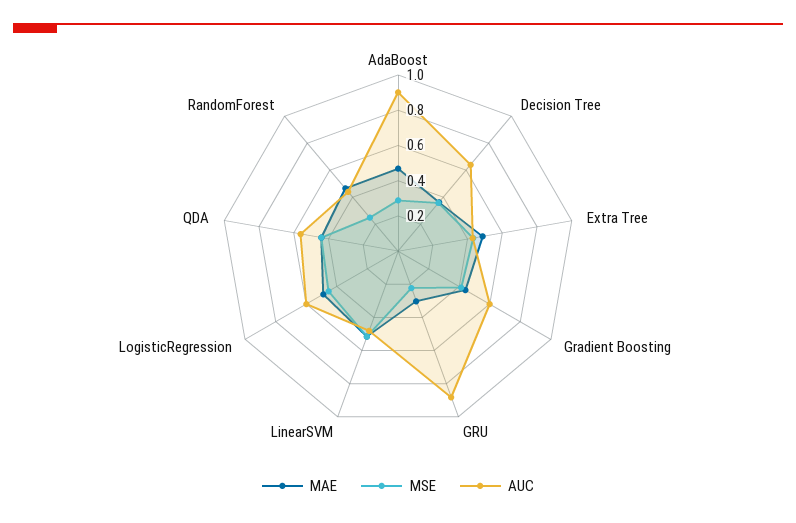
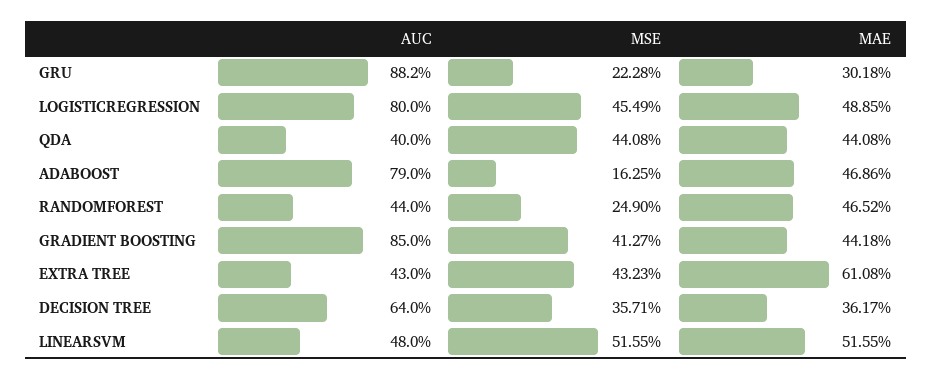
MSE, AdaBoost: 0.3 -> 0.1625
AUC, AdaBoost: 0.9 -> 0.79
MAE, Extra Tree: 0.5 -> 0.6108
AUC, Gradient Boosting: 0.6 -> 0.85
AUC, LogisticRegression: 0.6 -> 0.8
AUC, QDA: 0.55 -> 0.4

